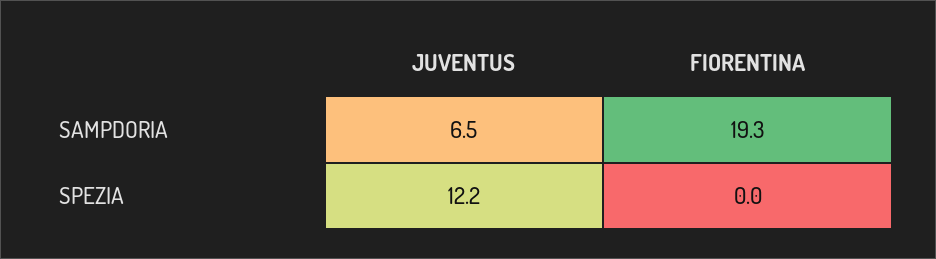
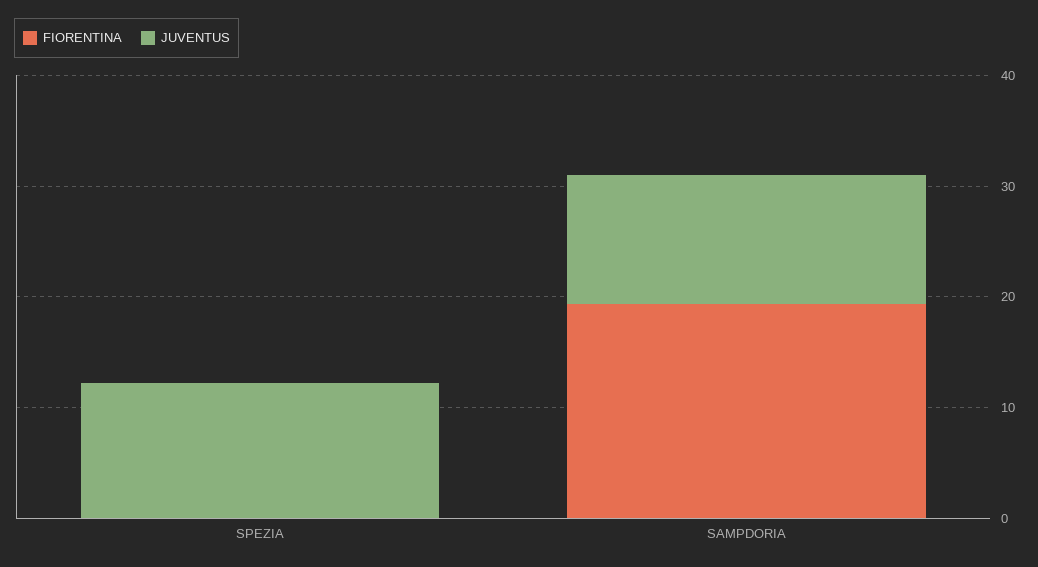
JUVENTUS, SAMPDORIA: 6.5 -> 12

